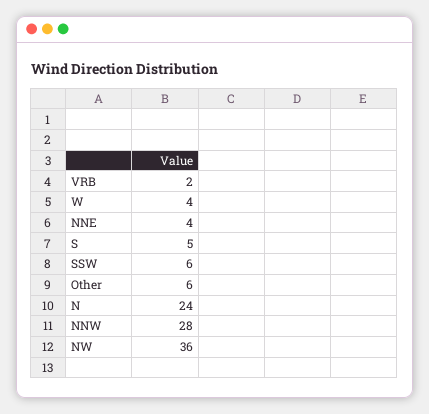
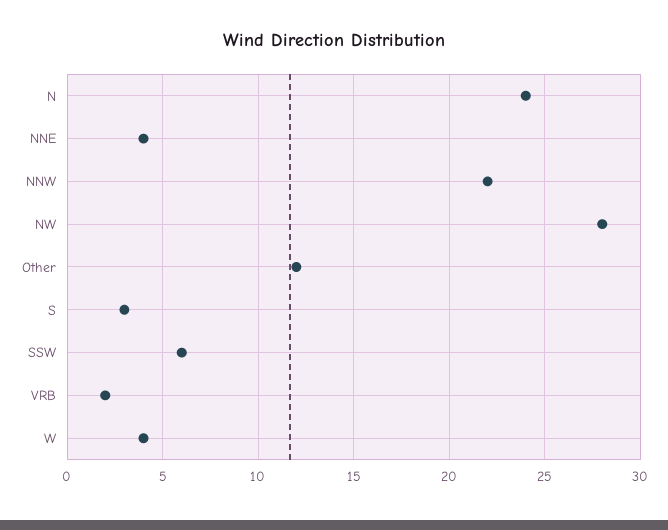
S: 5 -> 3
Other: 6 -> 12
NNW: 28 -> 22
NW: 36 -> 28

